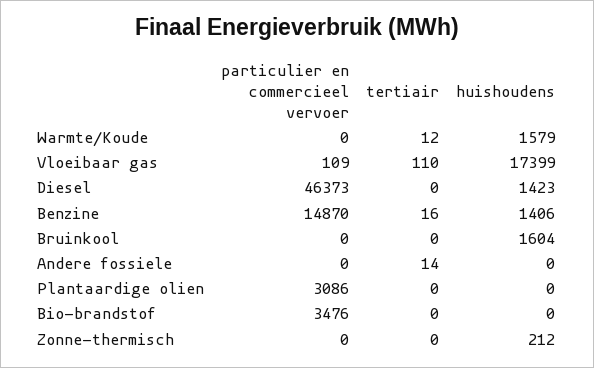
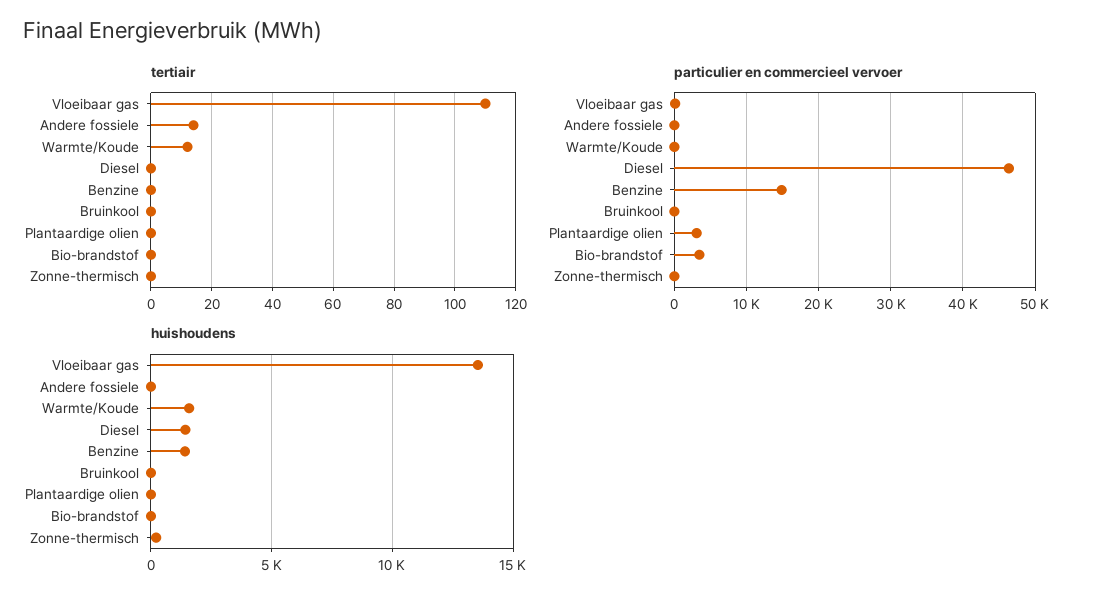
huishoudens, Vloeibaar gas: 17399 -> 13500
tertiair, Benzine: 16 -> 0
huishoudens, Bruinkool: 1604 -> 0

